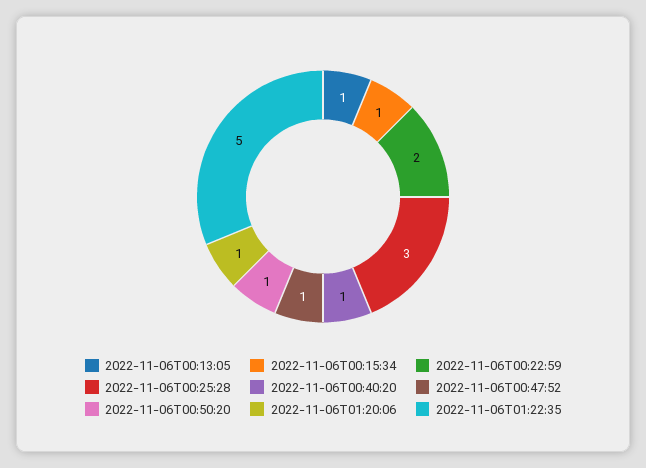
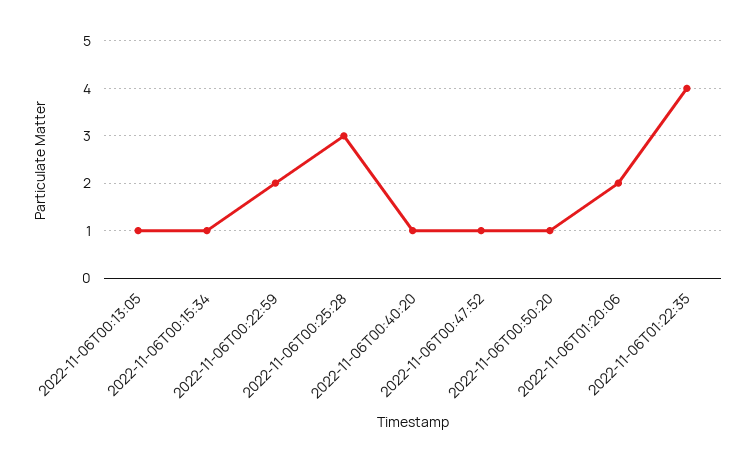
2022-11-06T01:20:06: 1 -> 2
2022-11-06T01:22:35: 5 -> 4

